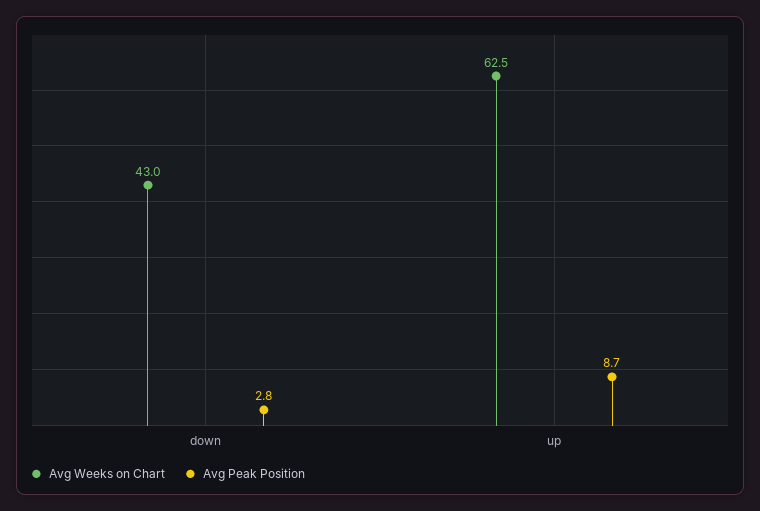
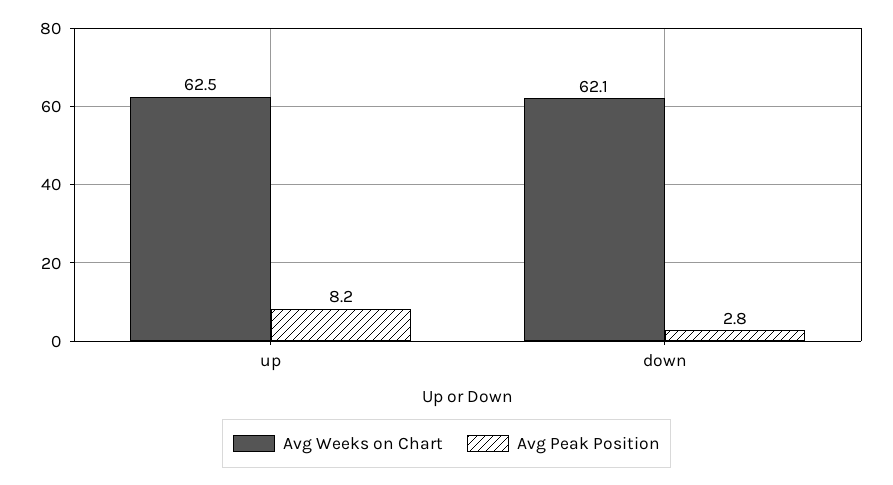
Avg Weeks on Chart, down: 43 -> 62.1
Avg Peak Position, up: 8.7 -> 8.2

